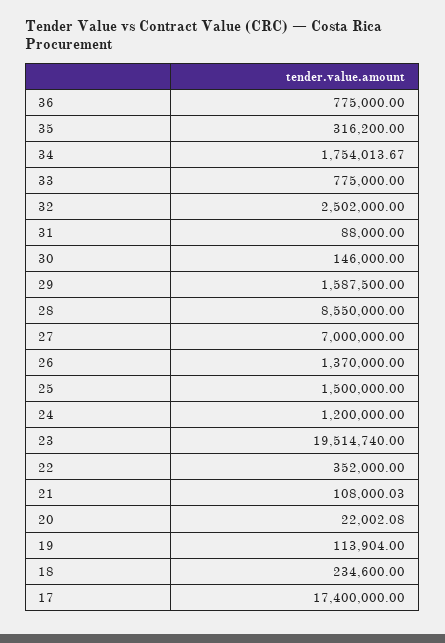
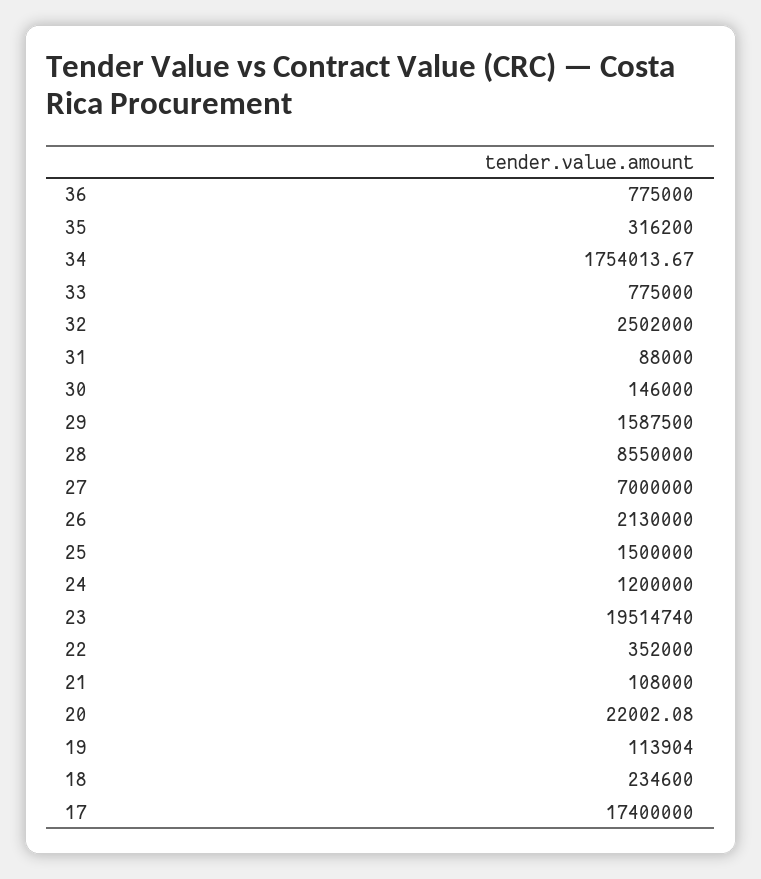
26: 1370000 -> 2130000
21: 108000.03 -> 108000

